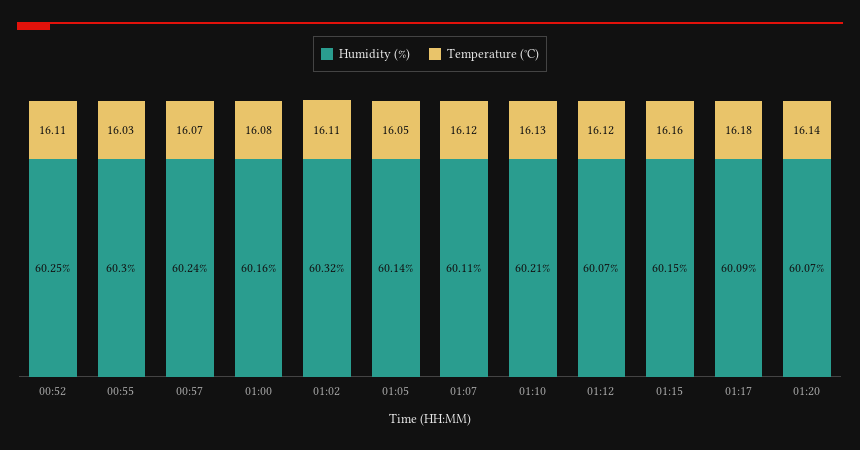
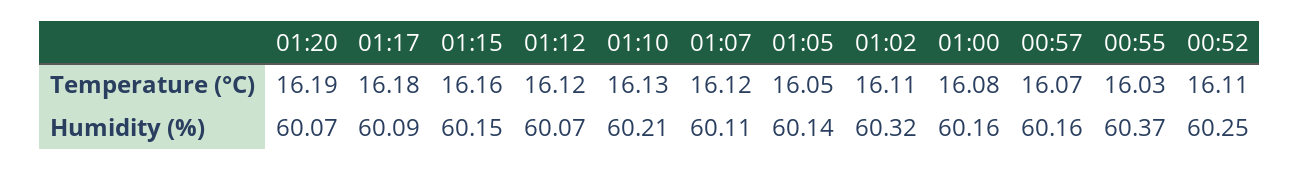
Humidity (%), 00:55: 60.3 -> 60.37
Humidity (%), 00:57: 60.24 -> 60.16
Temperature (°C), 01:20: 16.14 -> 16.19

